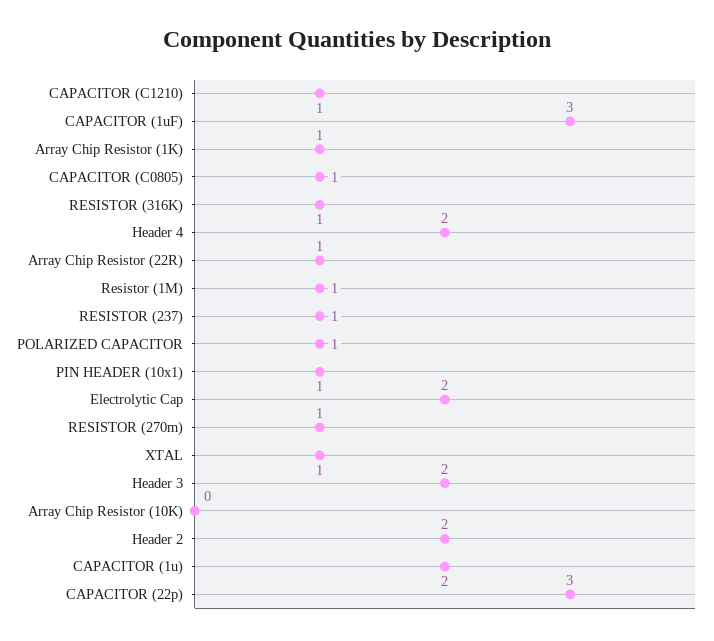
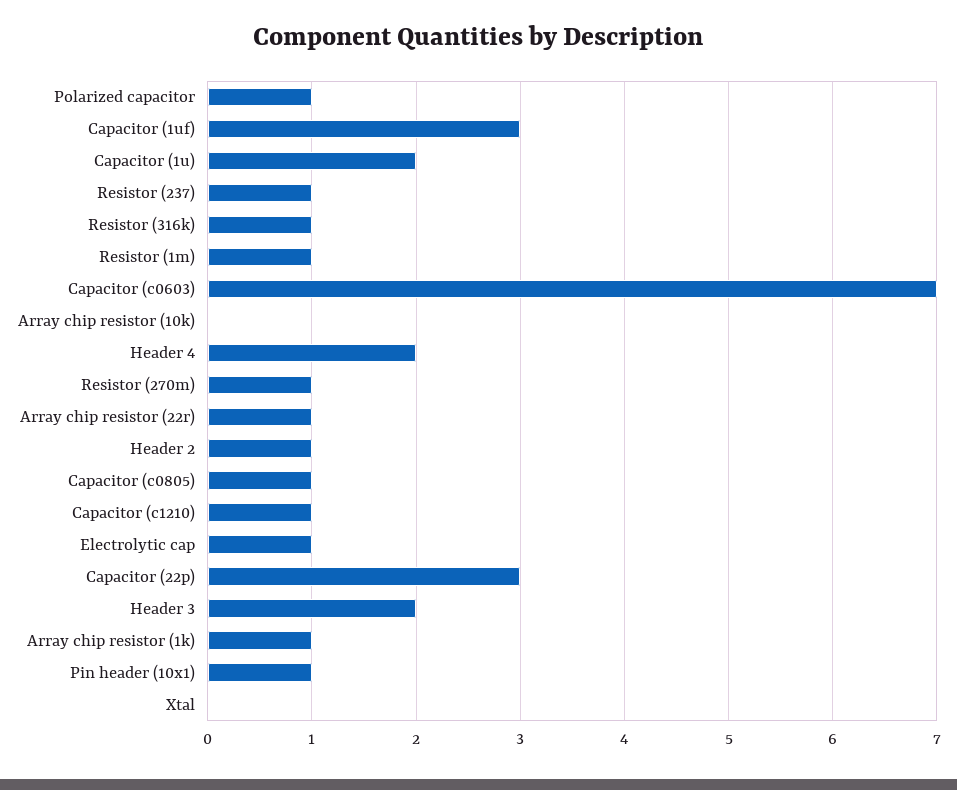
Electrolytic Cap: 2 -> 1
XTAL: 1 -> 0
Header 2: 2 -> 1
Capacitor (c0603): none -> 7

